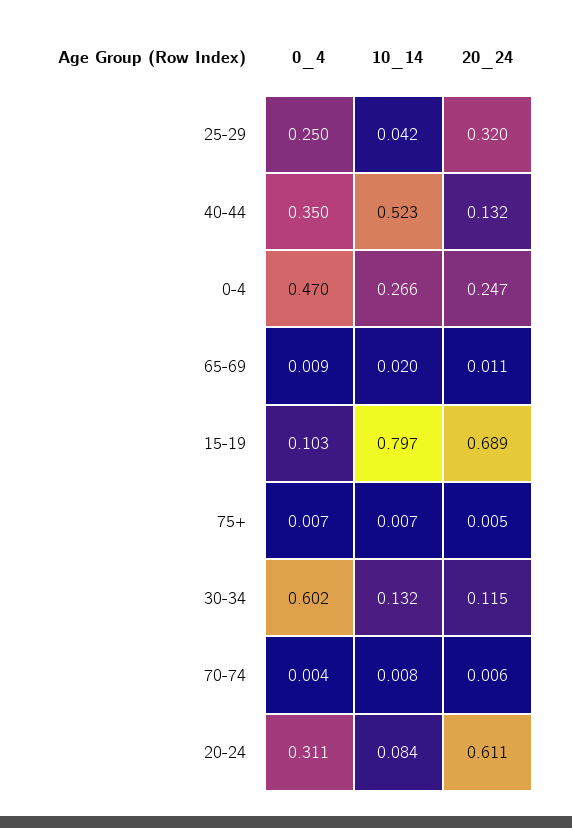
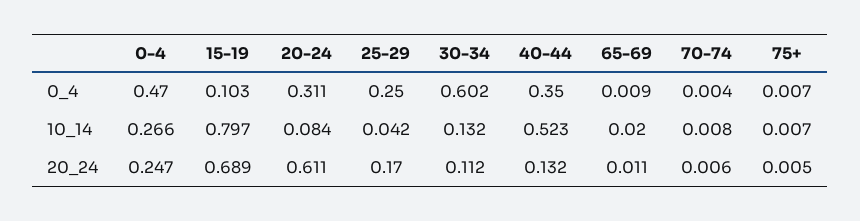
20_24, 25-29: 0.32 -> 0.17
20_24, 30-34: 0.115 -> 0.112

